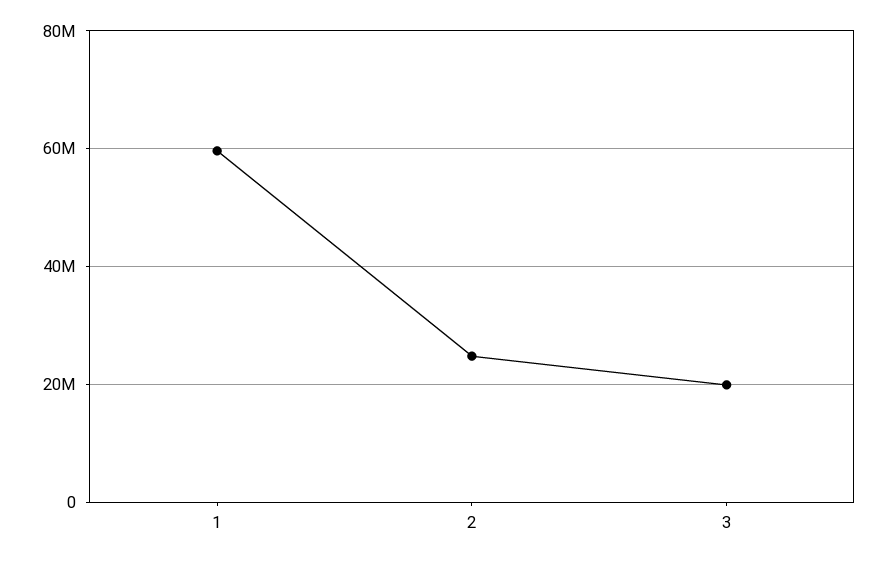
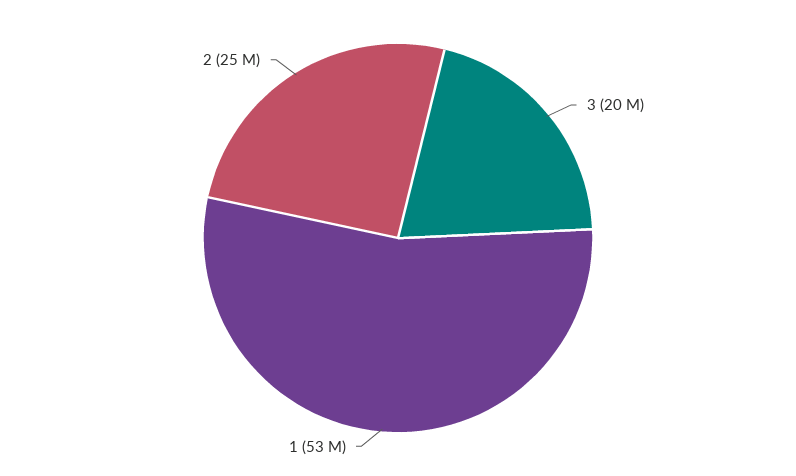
1: 60000000 -> 53000000

